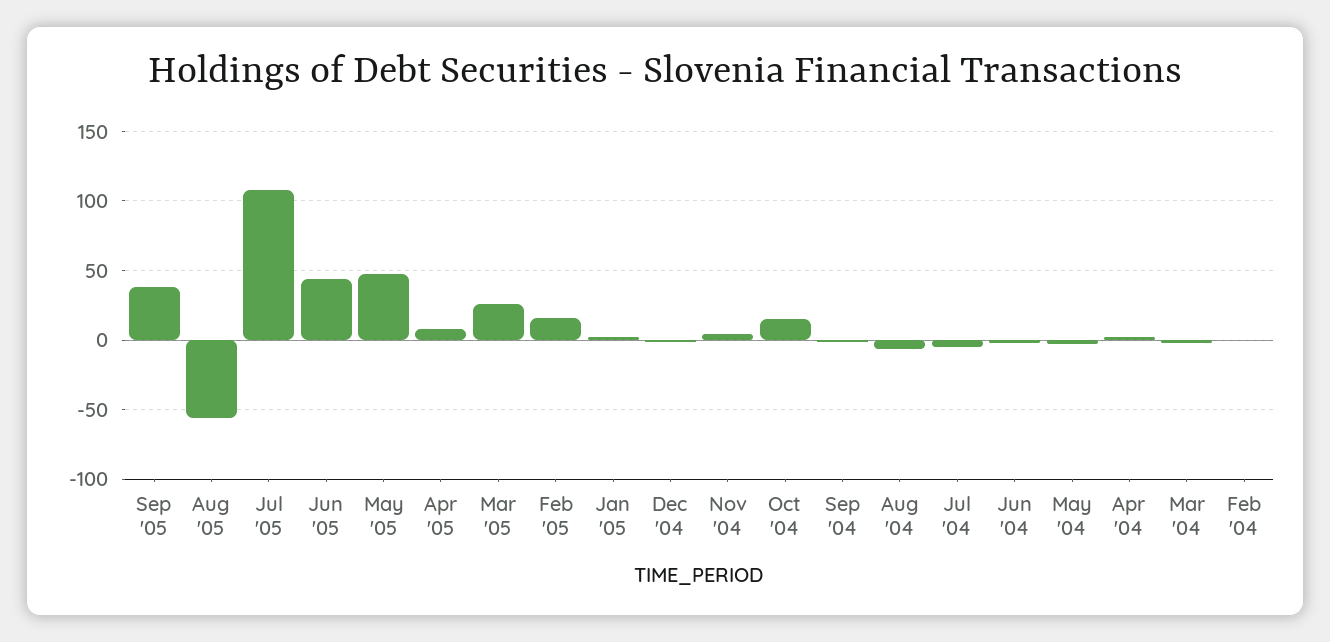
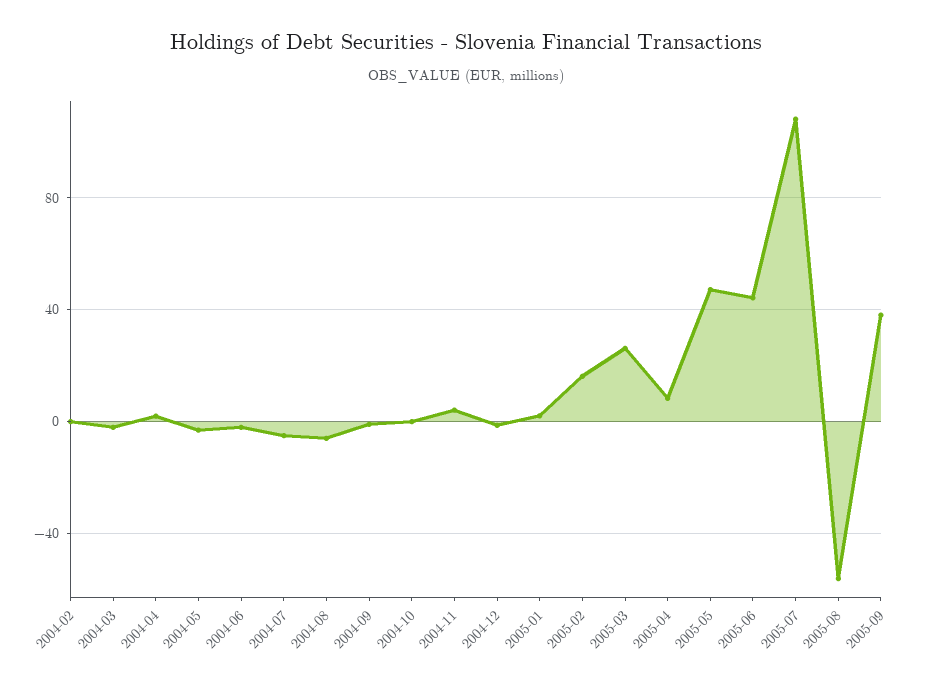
Oct '04: 15 -> 0

